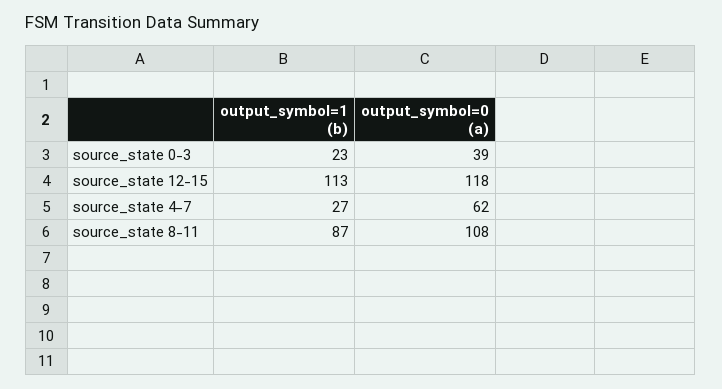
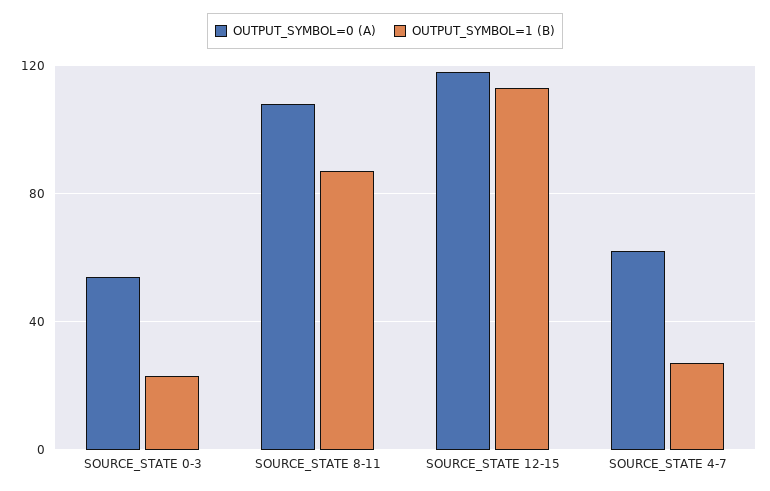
output_symbol=0 (a), source_state 0-3: 39 -> 55

